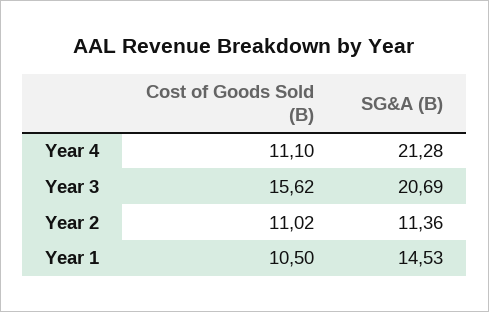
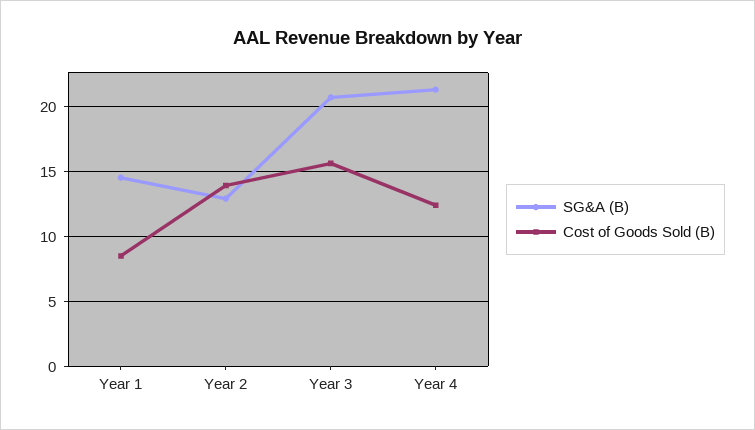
Cost of Goods Sold (B), Year 4: 11.1 -> 12.5
Cost of Goods Sold (B), Year 2: 11.02 -> 14
SG&A (B), Year 2: 11.36 -> 13
Cost of Goods Sold (B), Year 1: 10.5 -> 8.5

